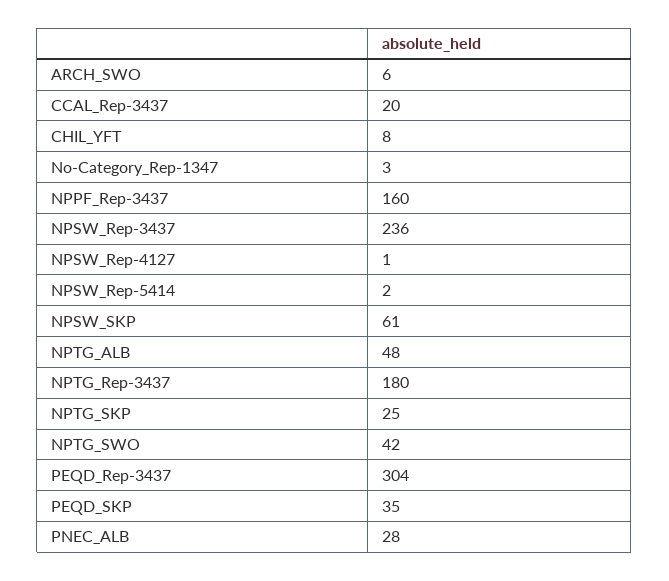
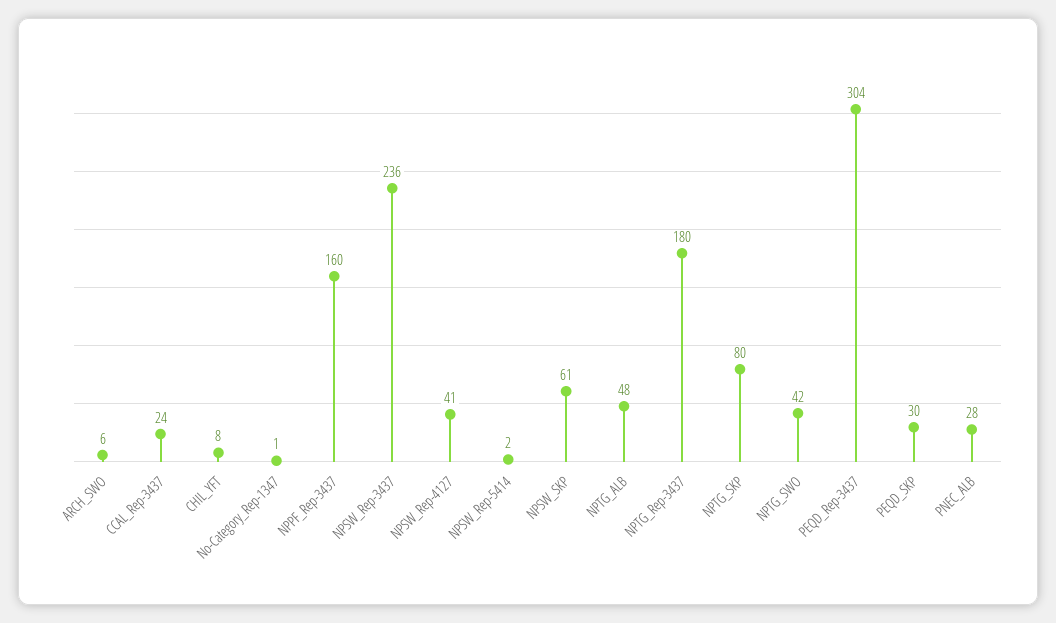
CCAL_Rep-3437: 20 -> 24
No-Category_Rep-1347: 3 -> 1
NPSW_Rep-4127: 1 -> 41
NPTG_SKP: 25 -> 80
PEQD_SKP: 35 -> 30

